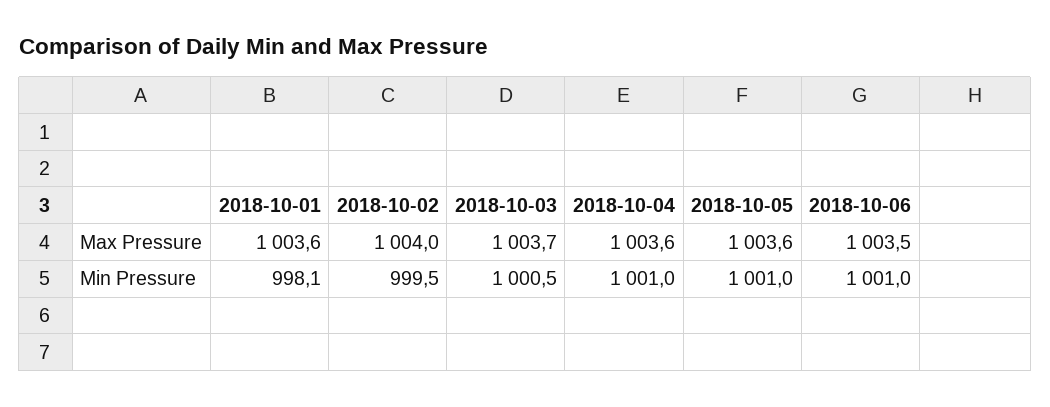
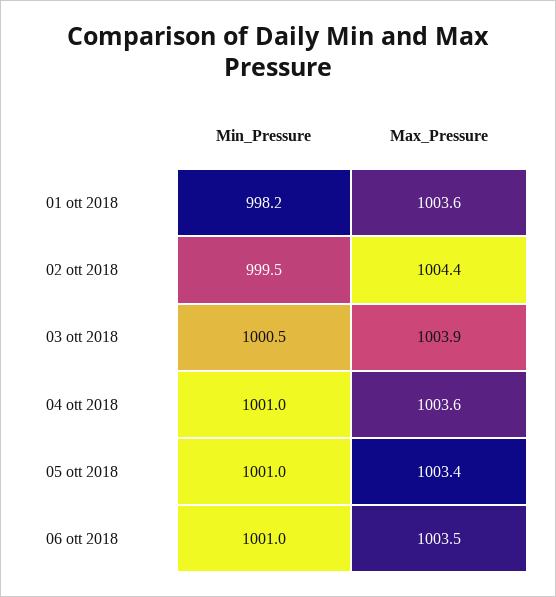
2018-10-02, Max Pressure: 1004 -> 1004.4
2018-10-03, Max Pressure: 1003.7 -> 1003.9
2018-10-05, Max Pressure: 1003.6 -> 1003.4
2018-10-01, Min Pressure: 998.1 -> 998.2

